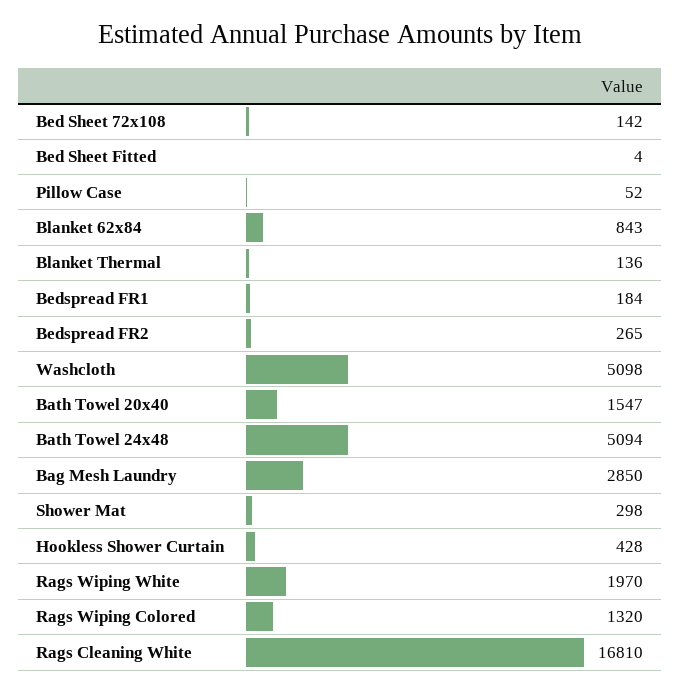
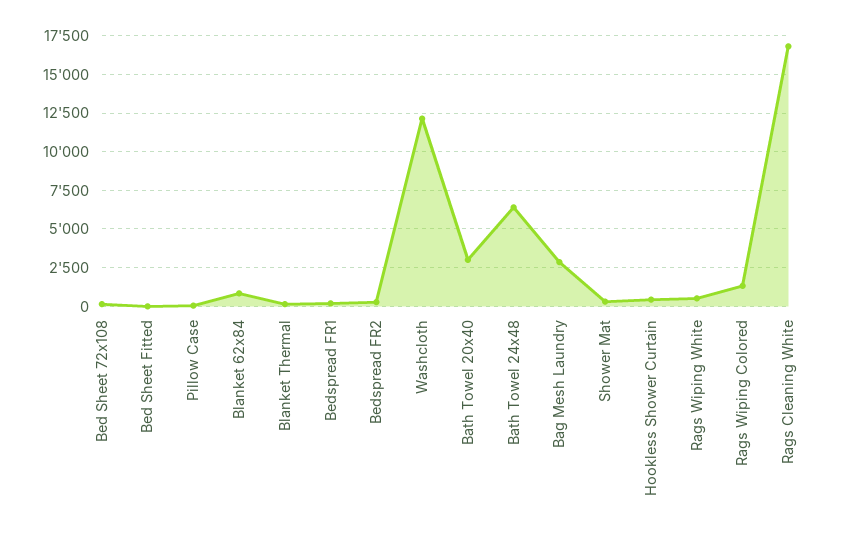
Washcloth: 5098 -> 12000
Bath Towel 20x40: 1547 -> 3000
Bath Towel 24x48: 5094 -> 6500
Rags Wiping White: 1970 -> 500

